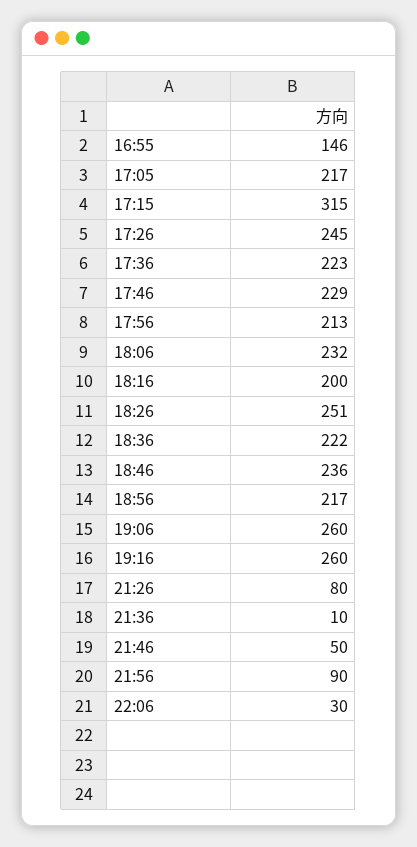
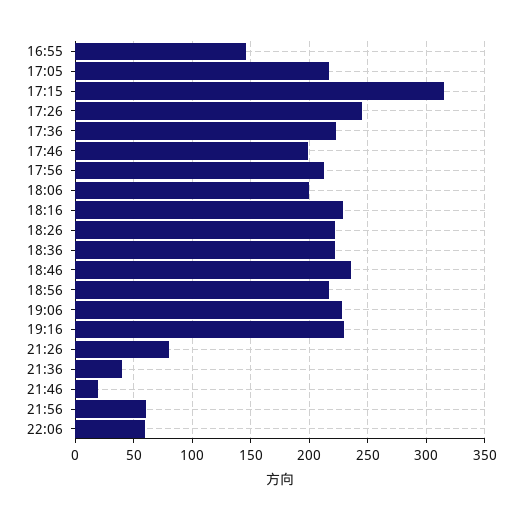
17:46: 229 -> 200
18:06: 232 -> 200
18:16: 200 -> 230
18:26: 251 -> 220
19:06: 260 -> 230
19:16: 260 -> 230
21:36: 10 -> 40
21:46: 50 -> 20
21:56: 90 -> 60
22:06: 30 -> 60

